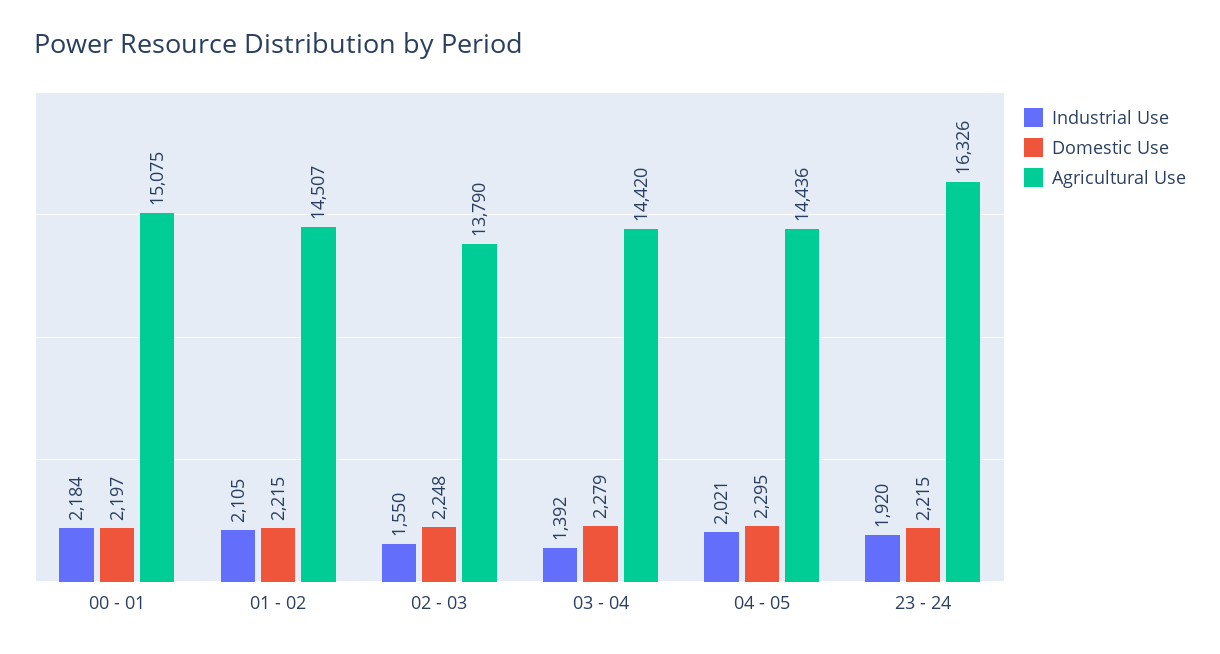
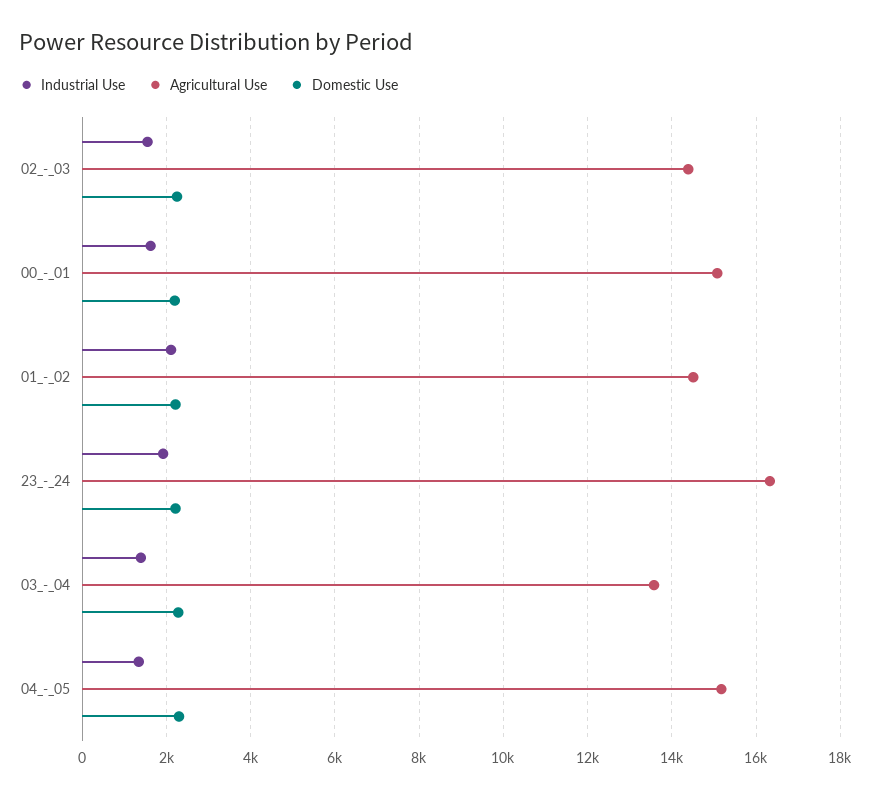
Industrial Use, 00 - 01: 2184 -> 1600
Agricultural Use, 02 - 03: 13790 -> 14400
Agricultural Use, 03 - 04: 14420 -> 13600
Industrial Use, 04 - 05: 2021 -> 1400
Agricultural Use, 04 - 05: 14436 -> 15200

